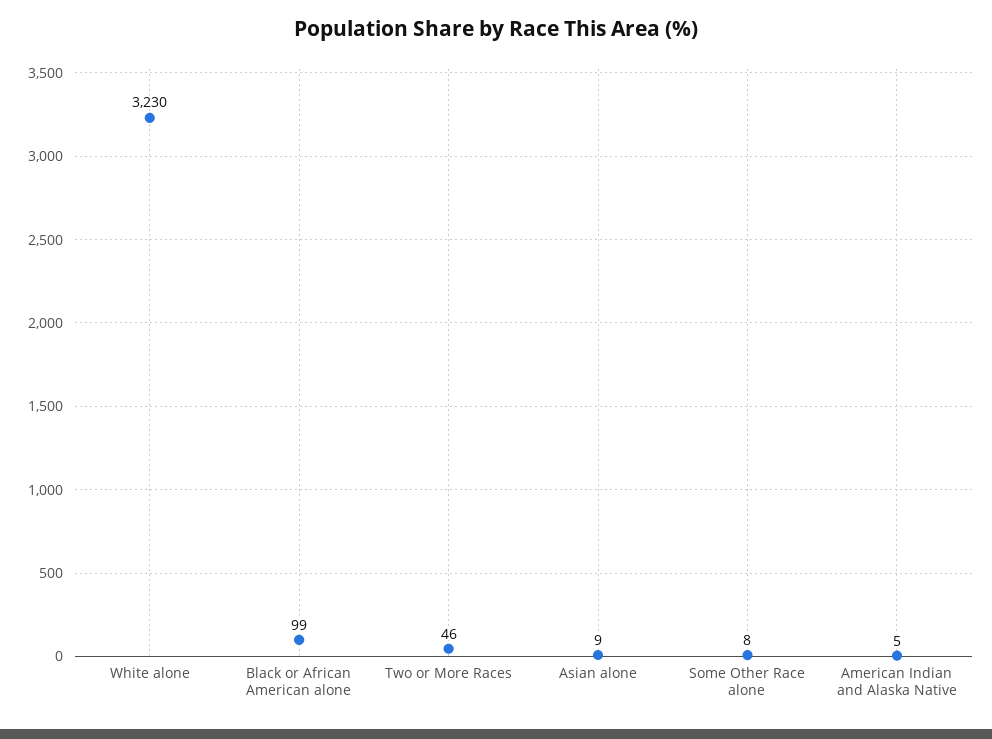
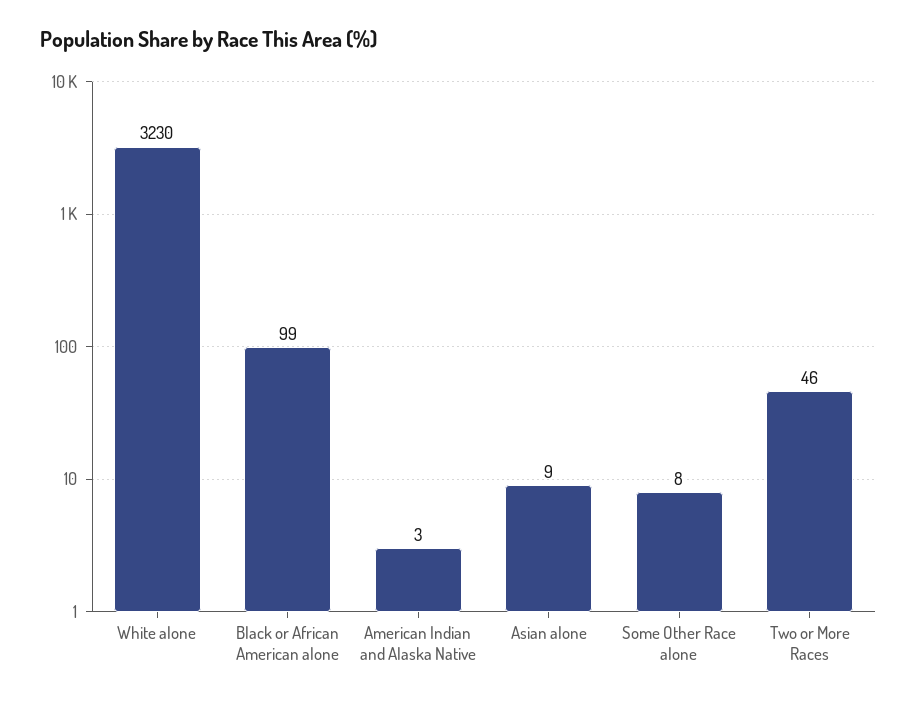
American Indian and Alaska Native: 5 -> 3

